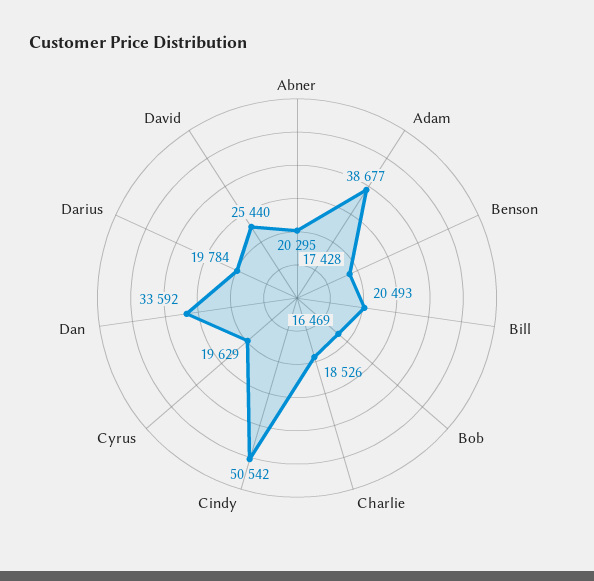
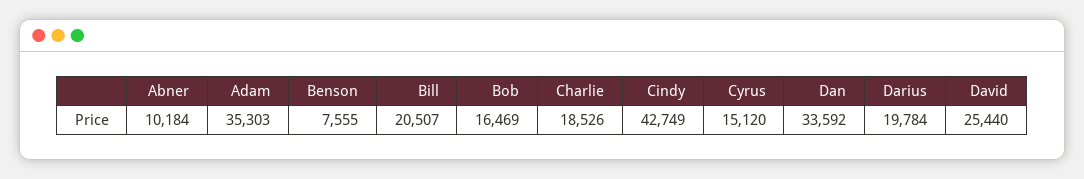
Abner: 20295 -> 10184
Adam: 38677 -> 35303
Benson: 17428 -> 7555
Bill: 20493 -> 20507
Cindy: 50542 -> 42749
Cyrus: 19629 -> 15120

